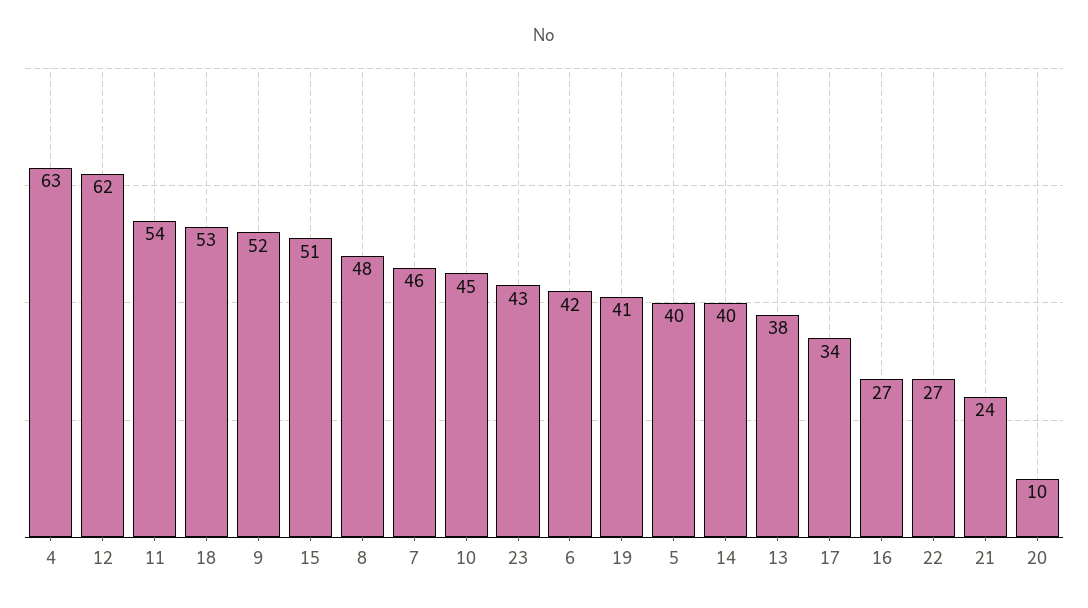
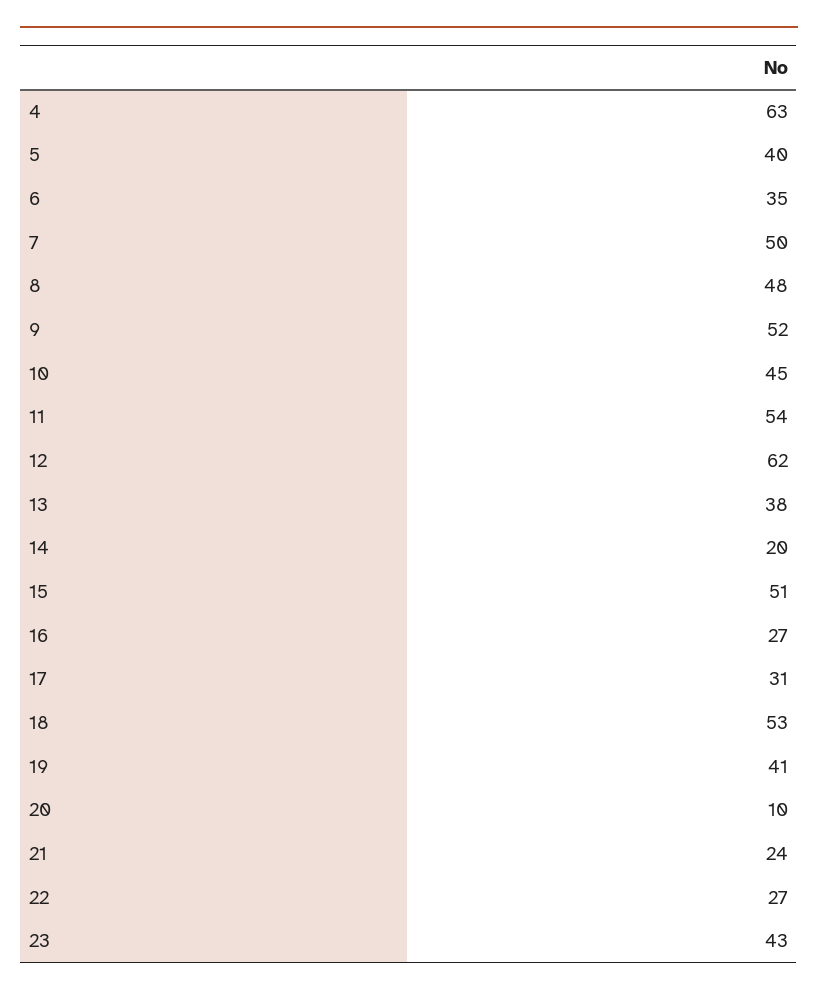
7: 46 -> 50
6: 42 -> 35
14: 40 -> 20
17: 34 -> 31

